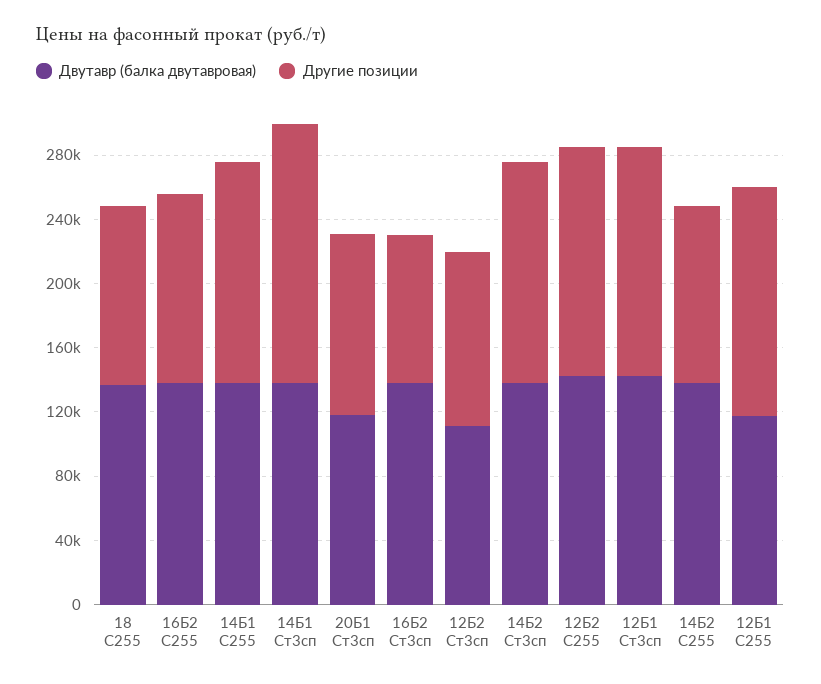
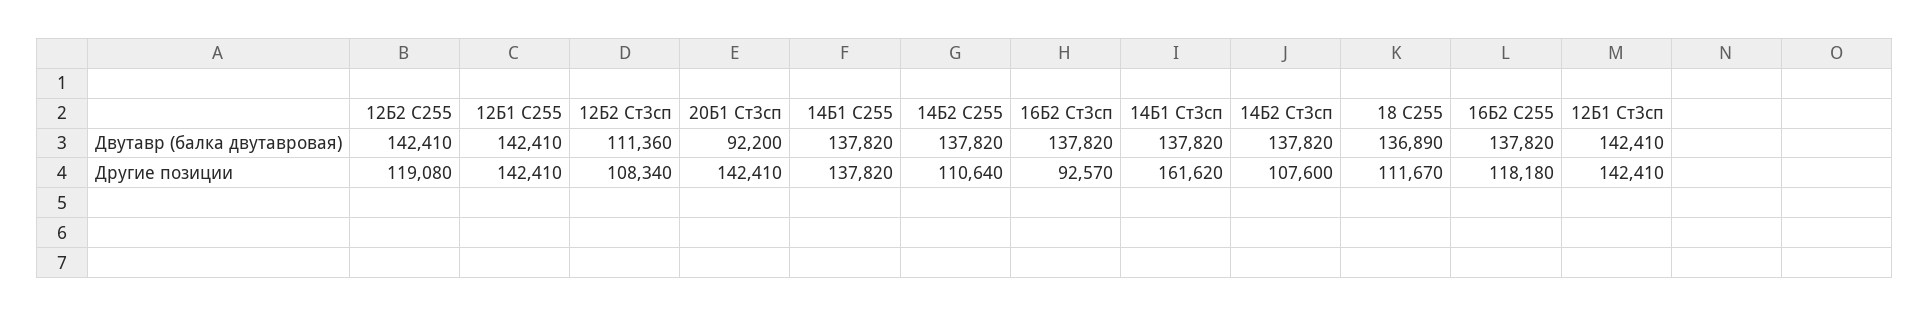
Двутавр (балка двутавровая), 20Б1 Ст3сп: 120000 -> 92200
Другие позиции, 20Б1 Ст3сп: 110000 -> 142410
Другие позиции, 14Б2 Ст3сп: 140000 -> 107600
Другие позиции, 12Б2 С255: 140000 -> 119080
Двутавр (балка двутавровая), 12Б1 С255: 120000 -> 142410

